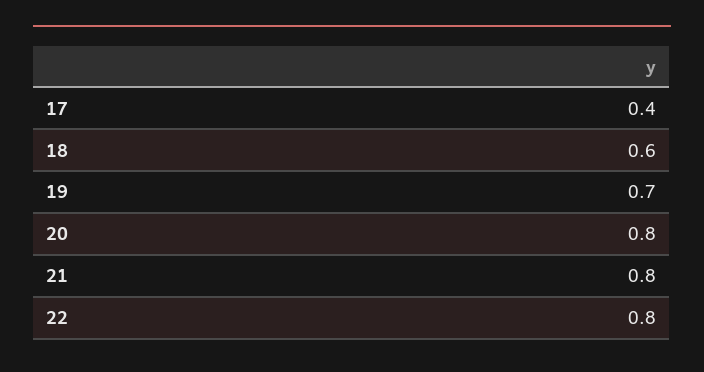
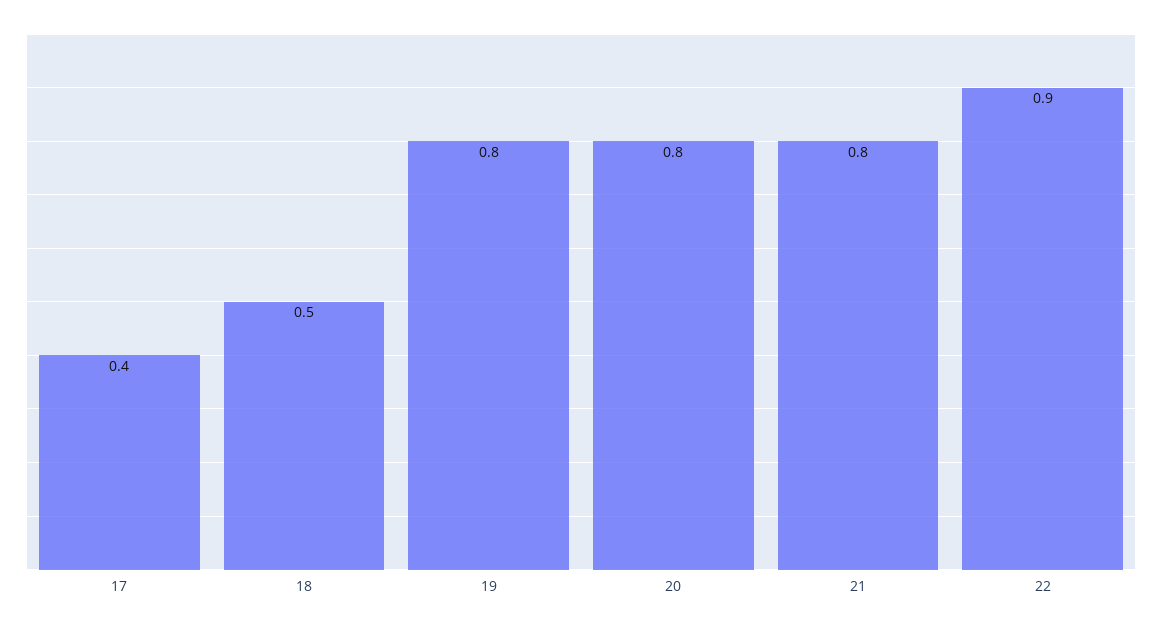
18: 0.6 -> 0.5
19: 0.7 -> 0.8
22: 0.8 -> 0.9

